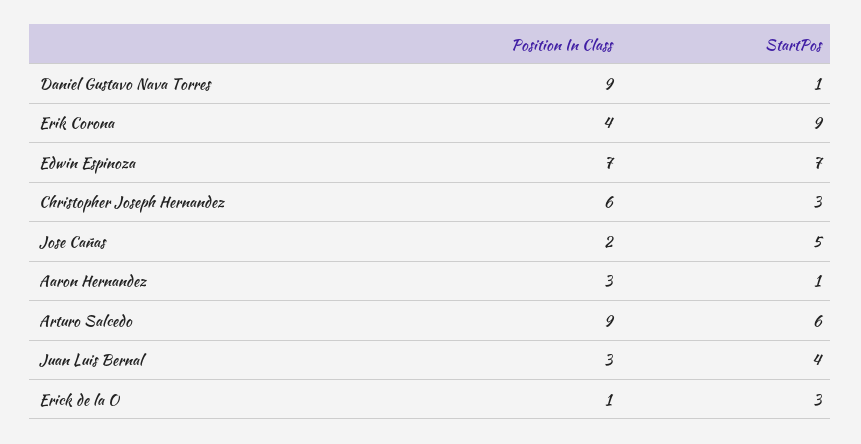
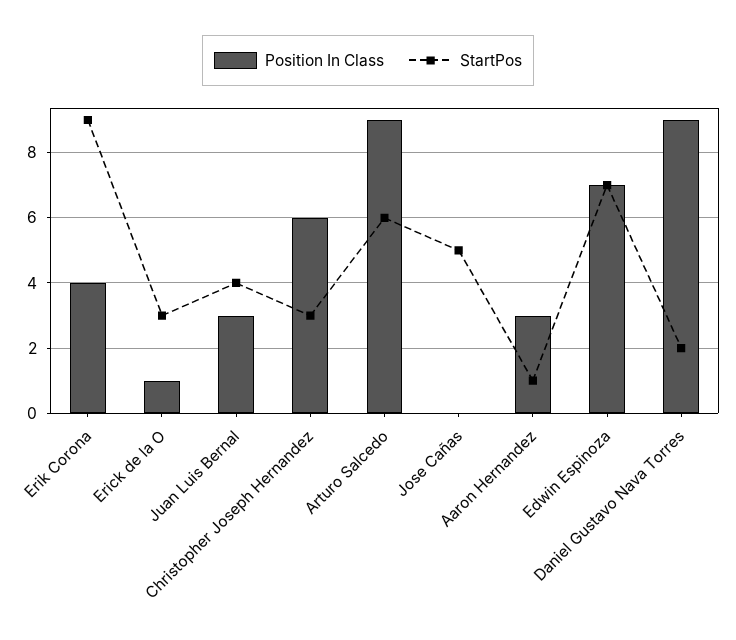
StartPos, Daniel Gustavo Nava Torres: 1 -> 2
Position In Class, Jose Cañas: 2 -> 0

